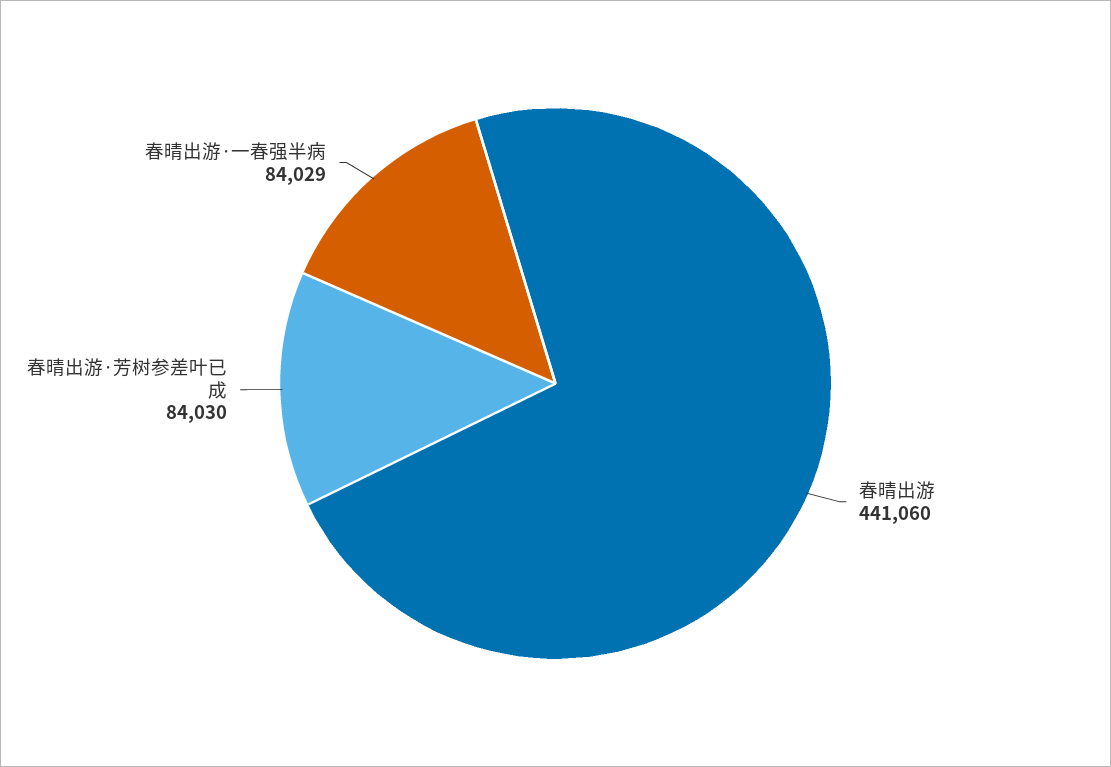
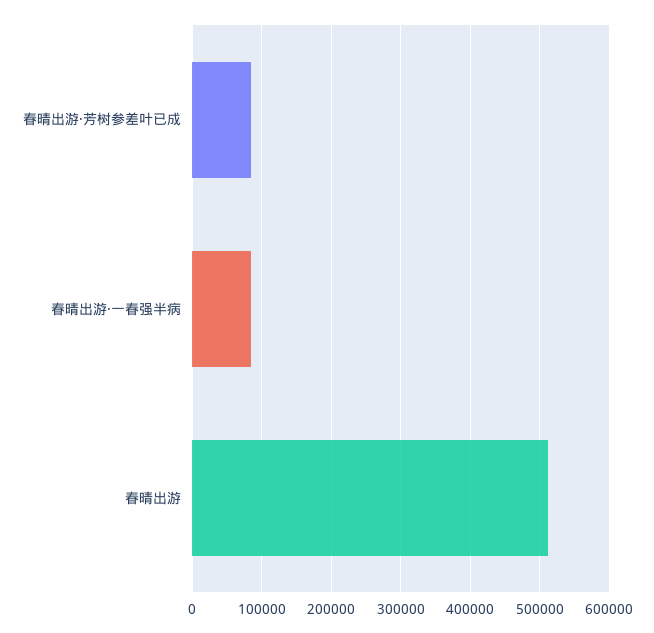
春晴出游: 441060 -> 510000

